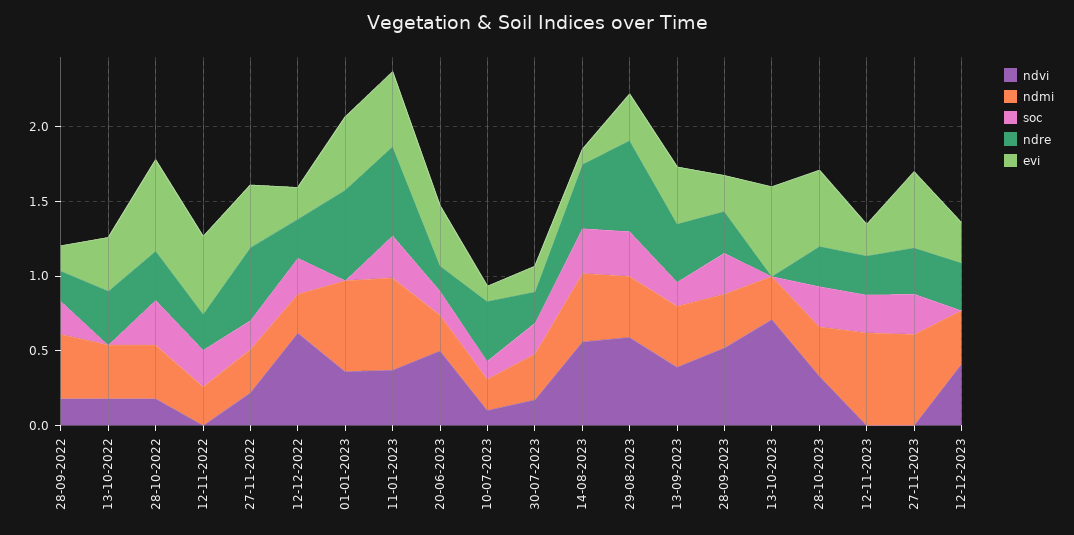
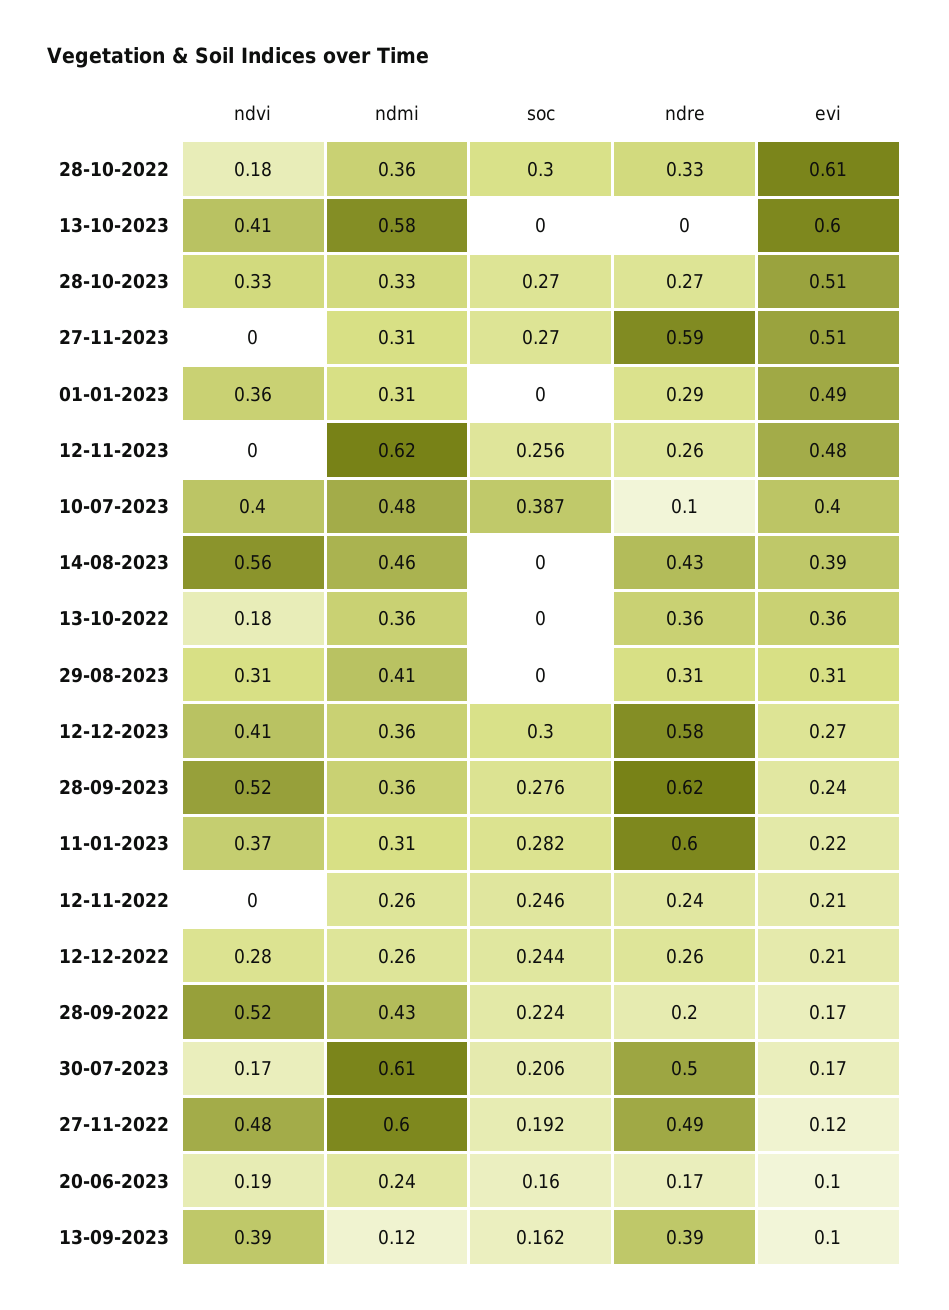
ndvi, 28-09-2022: 0.2 -> 0.52
evi, 12-11-2022: 0.5 -> 0.21
ndvi, 27-11-2022: 0.2 -> 0.48
ndmi, 27-11-2022: 0.3 -> 0.6
evi, 27-11-2022: 0.4 -> 0.12
ndvi, 12-12-2022: 0.6 -> 0.28
ndmi, 01-01-2023: 0.6 -> 0.31
ndre, 01-01-2023: 0.6 -> 0.29
ndmi, 11-01-2023: 0.6 -> 0.31
evi, 11-01-2023: 0.5 -> 0.22
ndvi, 20-06-2023: 0.5 -> 0.19
evi, 20-06-2023: 0.4 -> 0.1
ndvi, 10-07-2023: 0.1 -> 0.4
ndmi, 10-07-2023: 0.2 -> 0.48
soc, 10-07-2023: 0.1 -> 0.387
ndre, 10-07-2023: 0.4 -> 0.1
evi, 10-07-2023: 0.1 -> 0.4
ndmi, 30-07-2023: 0.3 -> 0.61
ndre, 30-07-2023: 0.2 -> 0.5
soc, 14-08-2023: 0.3 -> 0
evi, 14-08-2023: 0.1 -> 0.39
ndvi, 29-08-2023: 0.6 -> 0.31
soc, 29-08-2023: 0.3 -> 0
ndre, 29-08-2023: 0.6 -> 0.31
ndmi, 13-09-2023: 0.4 -> 0.12
evi, 13-09-2023: 0.4 -> 0.1
ndre, 28-09-2023: 0.3 -> 0.62
ndvi, 13-10-2023: 0.7 -> 0.41
ndmi, 13-10-2023: 0.3 -> 0.58
evi, 12-11-2023: 0.2 -> 0.48
ndmi, 27-11-2023: 0.6 -> 0.31
ndre, 27-11-2023: 0.3 -> 0.59
soc, 12-12-2023: 0 -> 0.3
ndre, 12-12-2023: 0.3 -> 0.58

